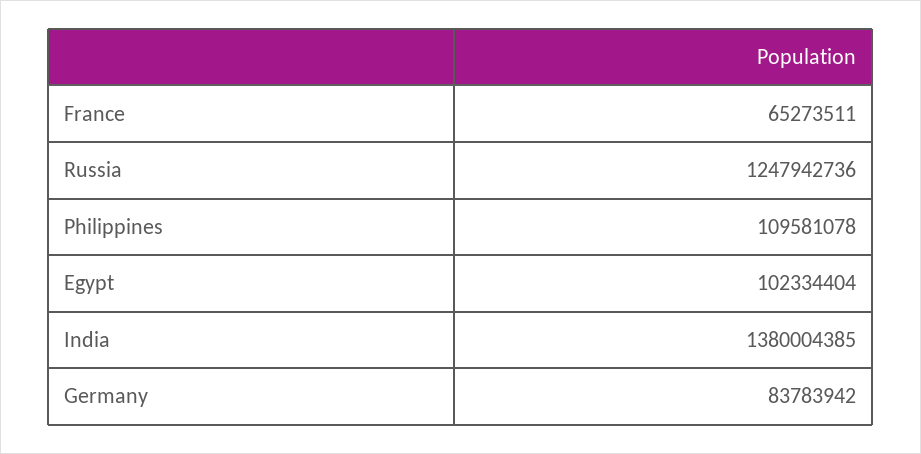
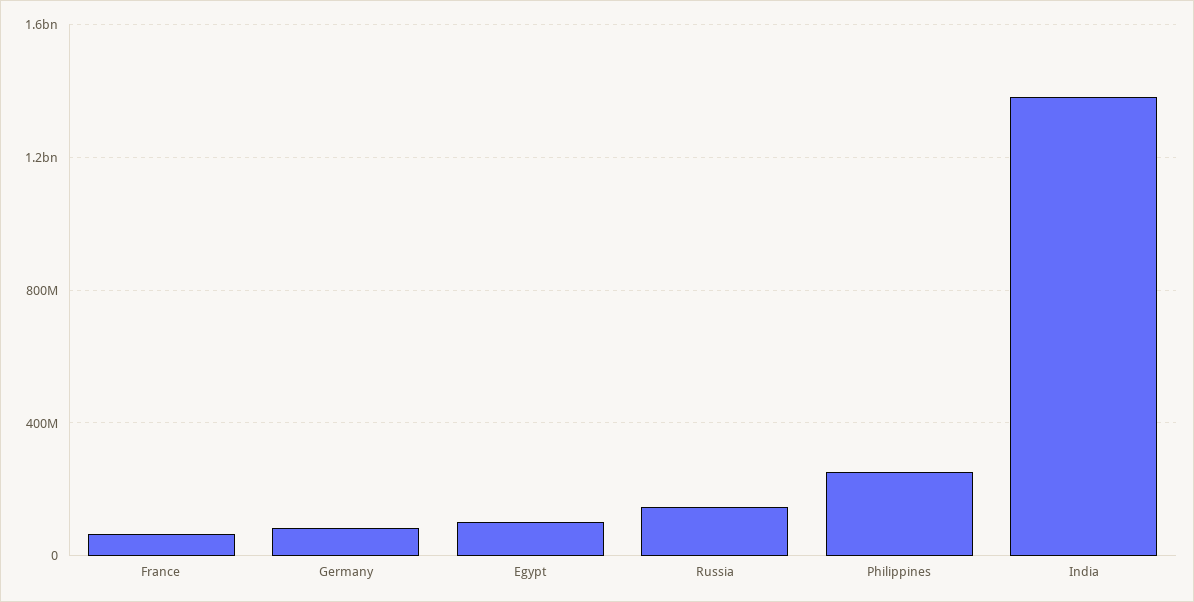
Russia: 1247942736 -> 150000000
Philippines: 109581078 -> 250000000

